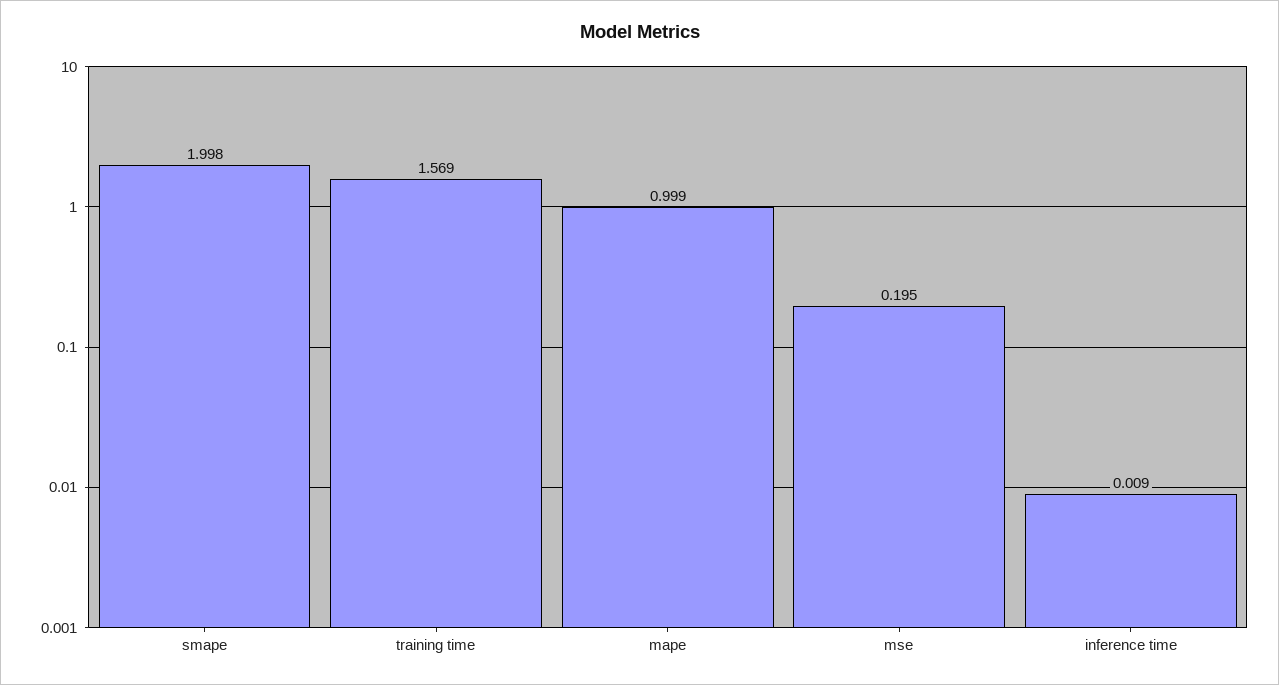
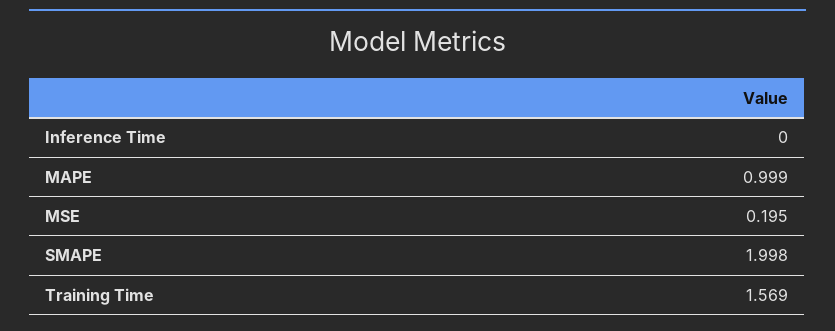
inference time: 0.009 -> 0

